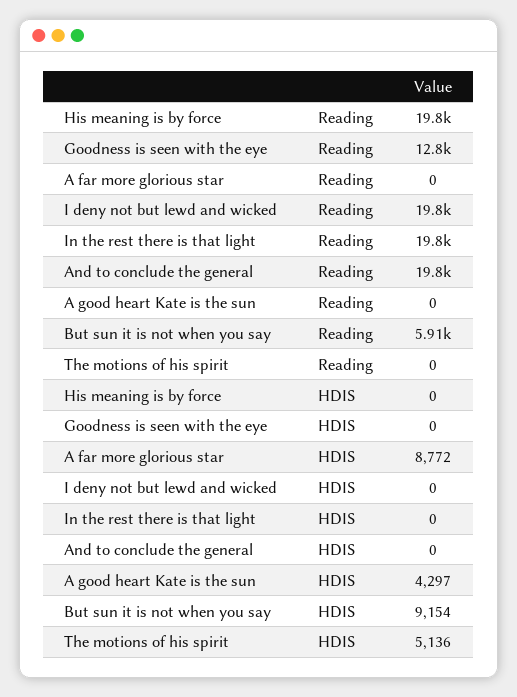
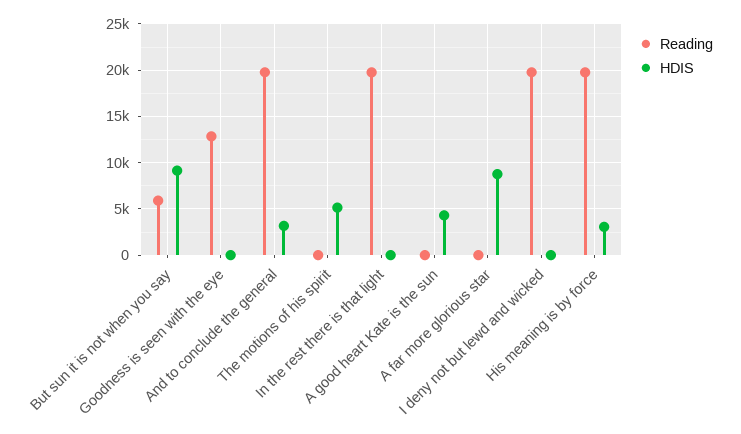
HDIS, His meaning is by force: 0 -> 3000
HDIS, And to conclude the general: 0 -> 3000

